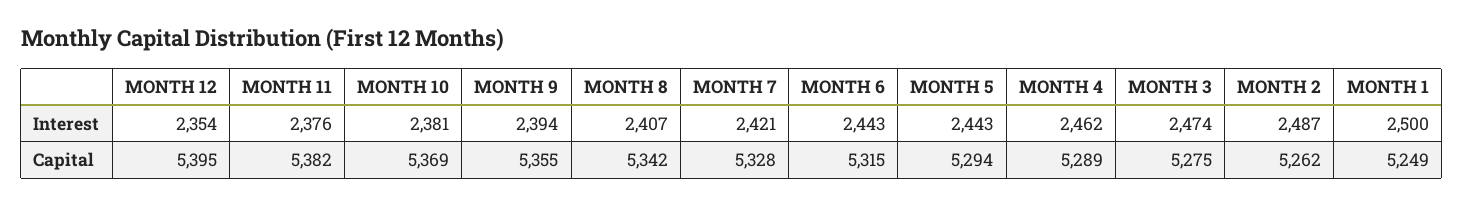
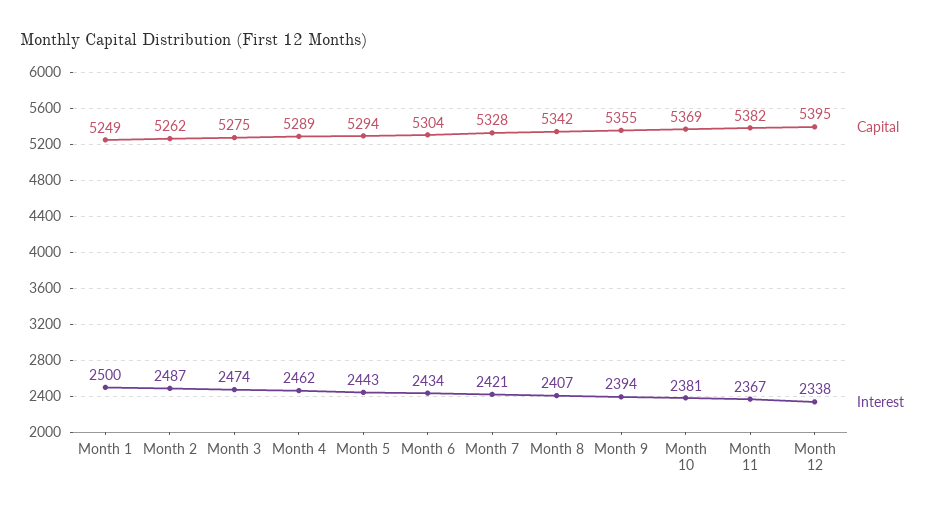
Interest, MONTH 12: 2354 -> 2338
Interest, MONTH 11: 2376 -> 2367
Interest, MONTH 6: 2443 -> 2434
Capital, MONTH 6: 5315 -> 5304

